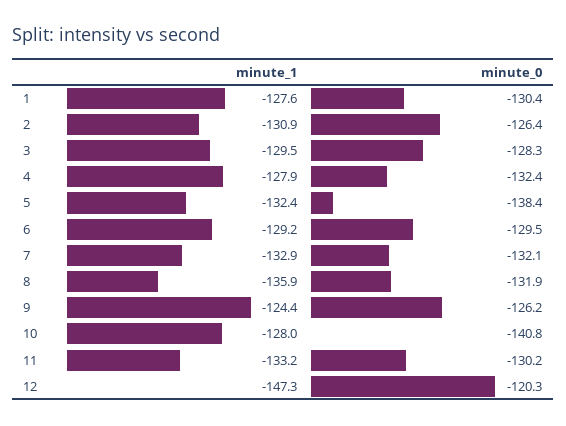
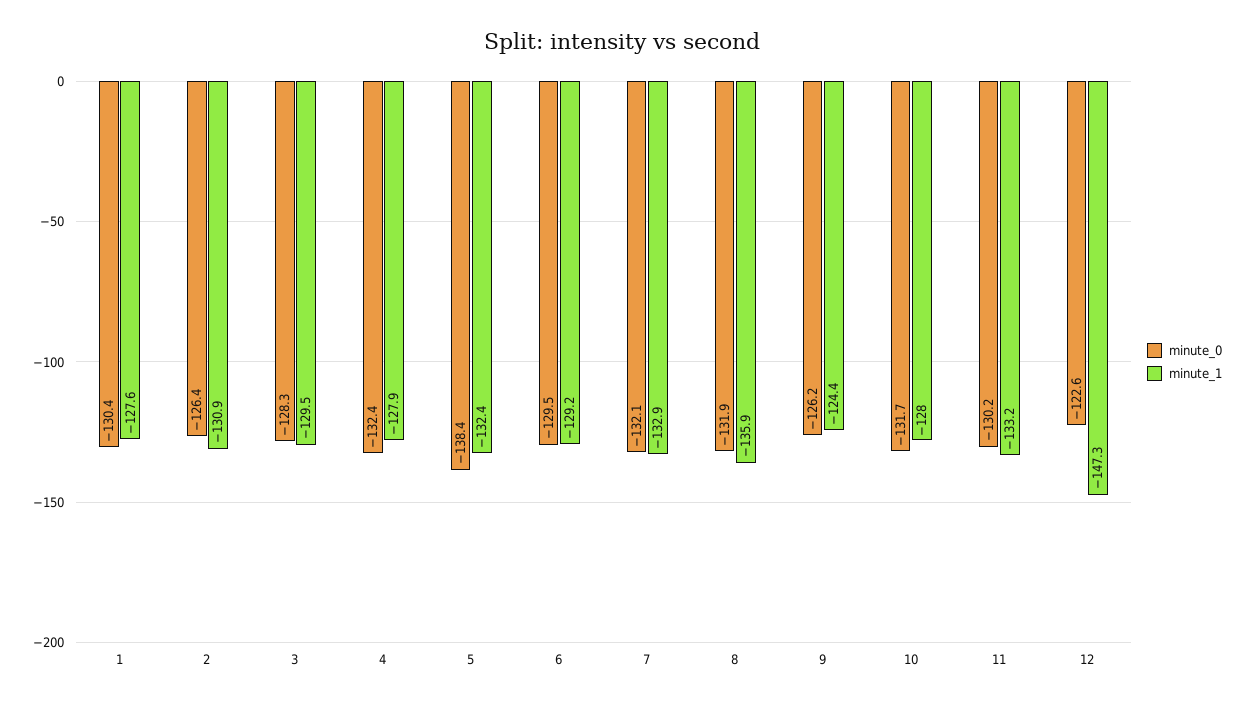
minute_0, 10: -140.8 -> -131.7
minute_0, 12: -120.3 -> -122.6

